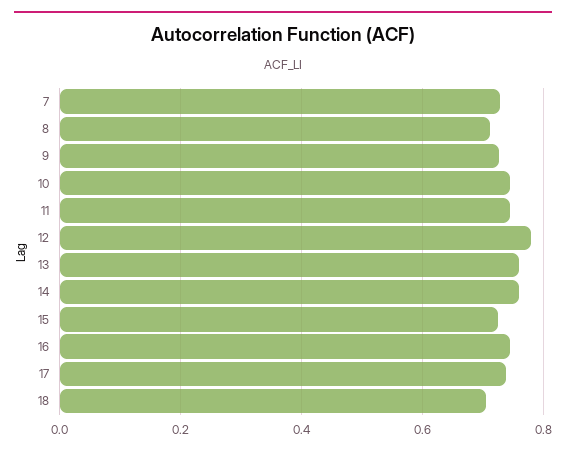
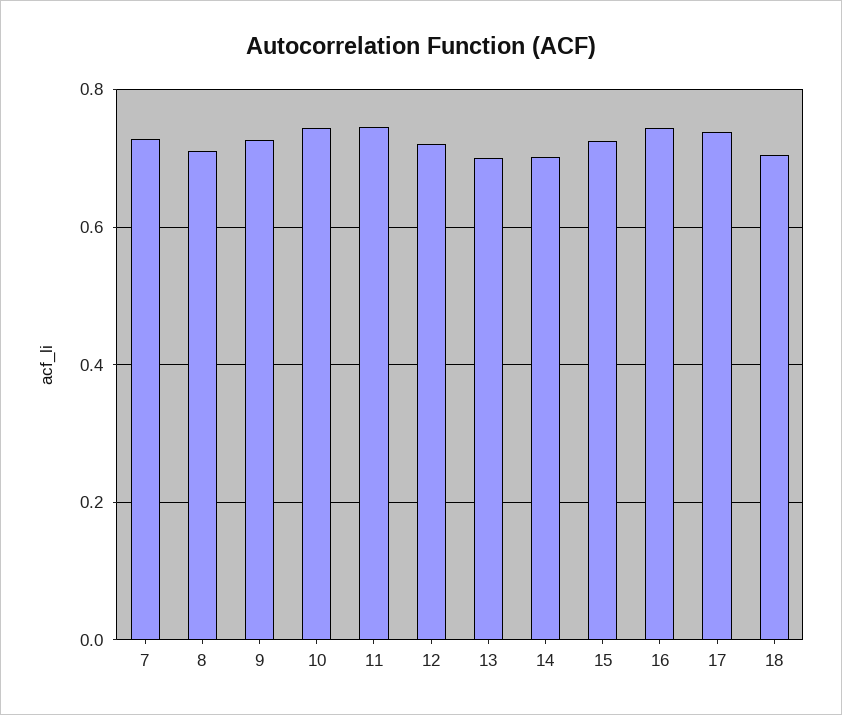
12: 0.78 -> 0.72
13: 0.76 -> 0.7
14: 0.76 -> 0.7

